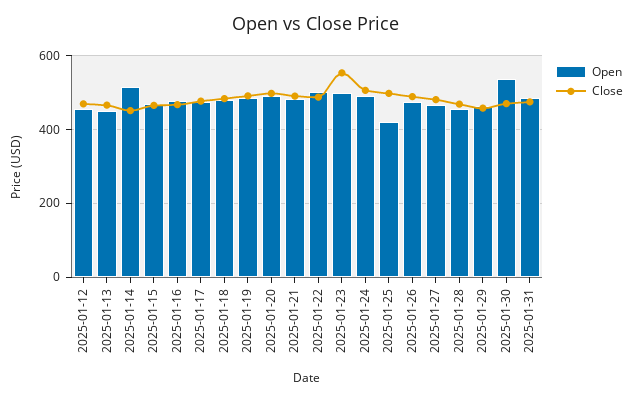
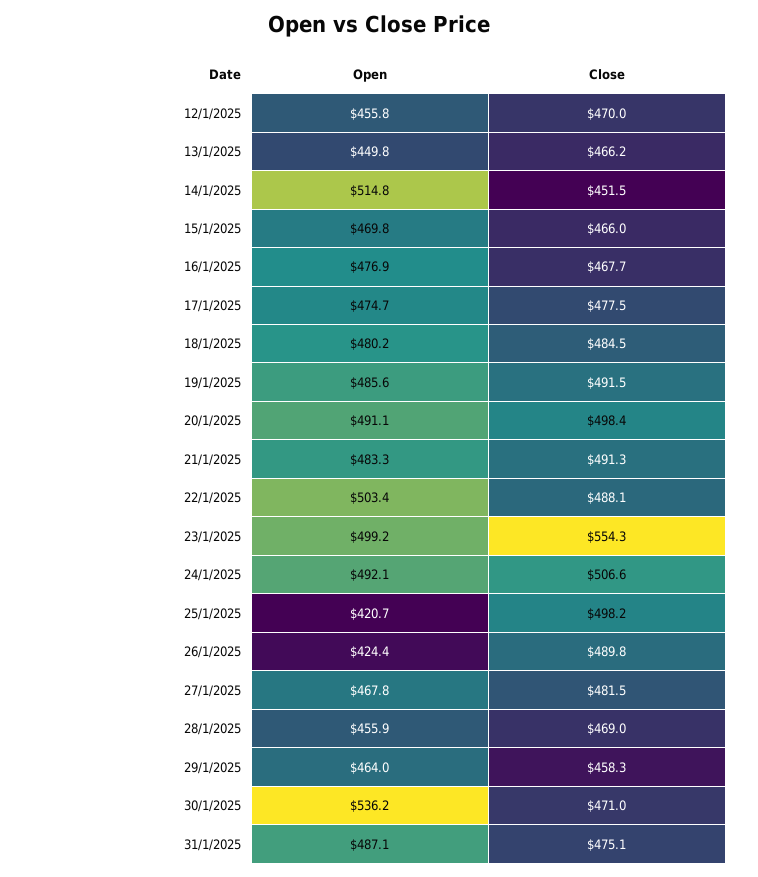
Open, 2025-01-26: 480 -> 424.4

